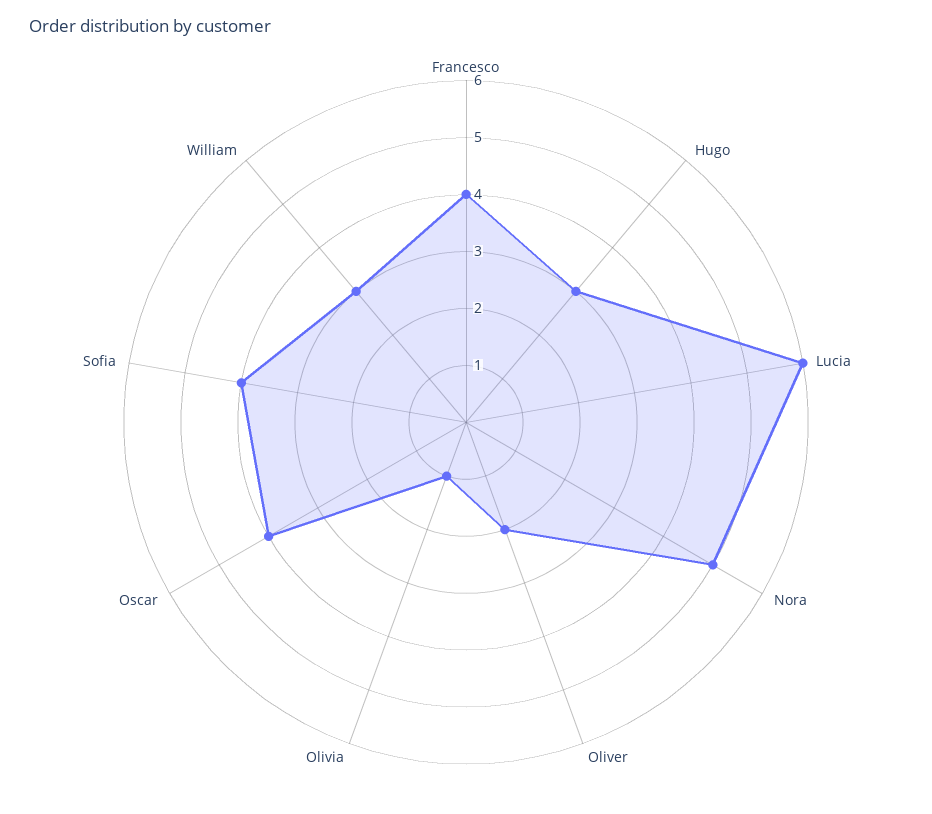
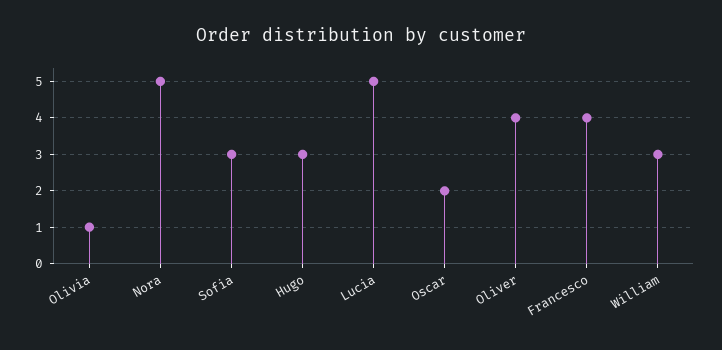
Lucia: 6 -> 5
Oliver: 2 -> 4
Oscar: 4 -> 2
Sofia: 4 -> 3

